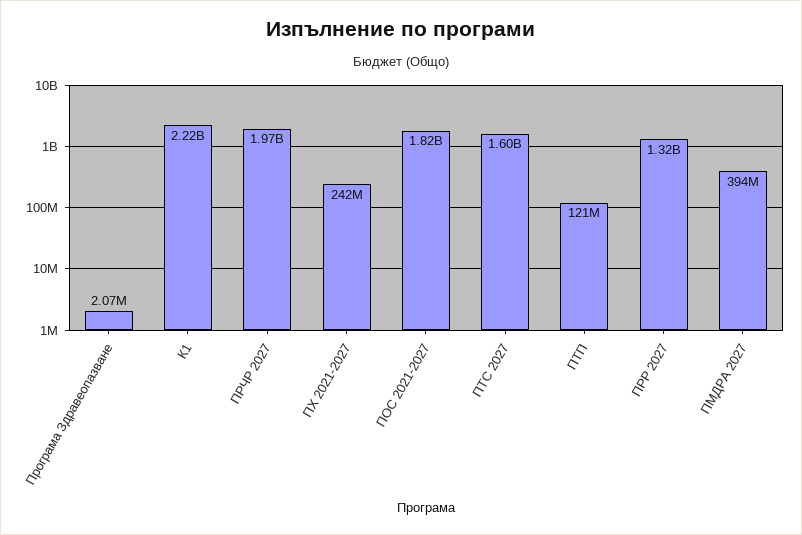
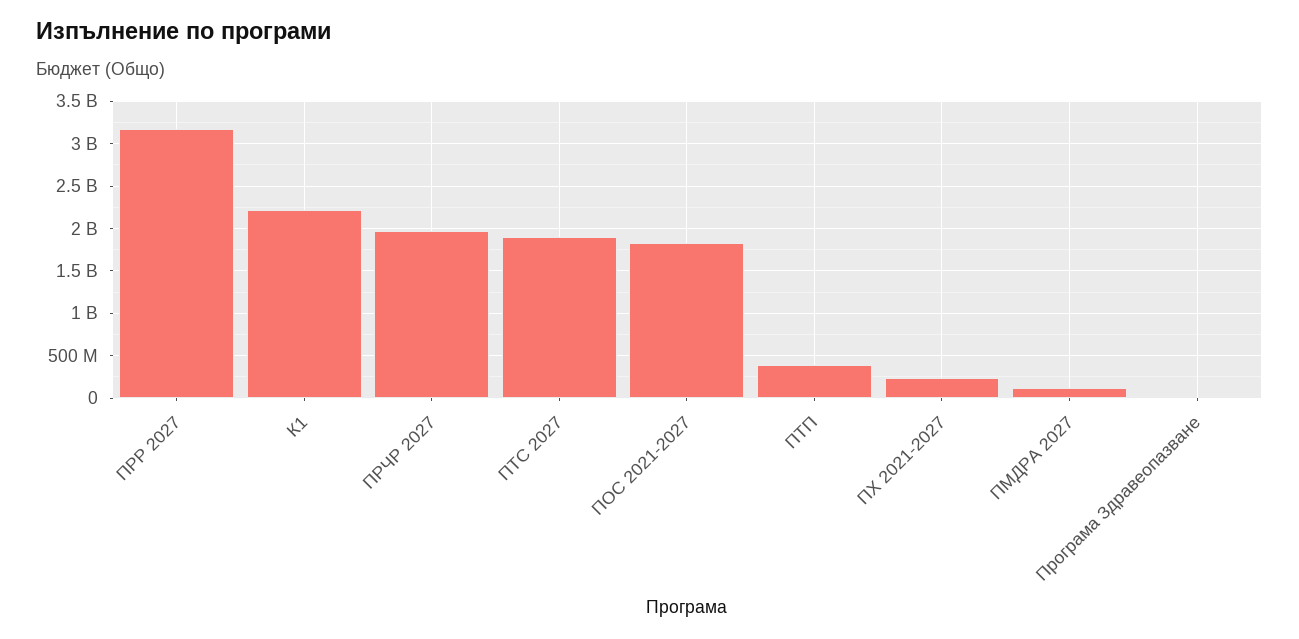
ПТС 2027: 1600000000 -> 1900000000
ПТП: 121000000 -> 400000000
ПРР 2027: 1320000000 -> 3200000000
ПМДРА 2027: 394000000 -> 100000000

